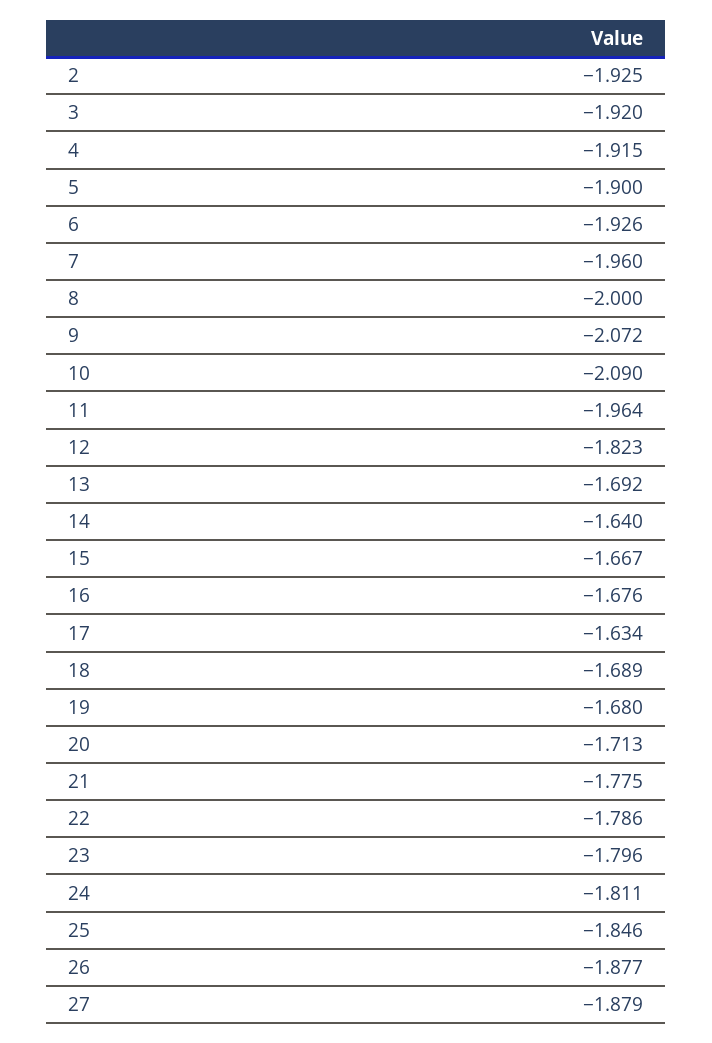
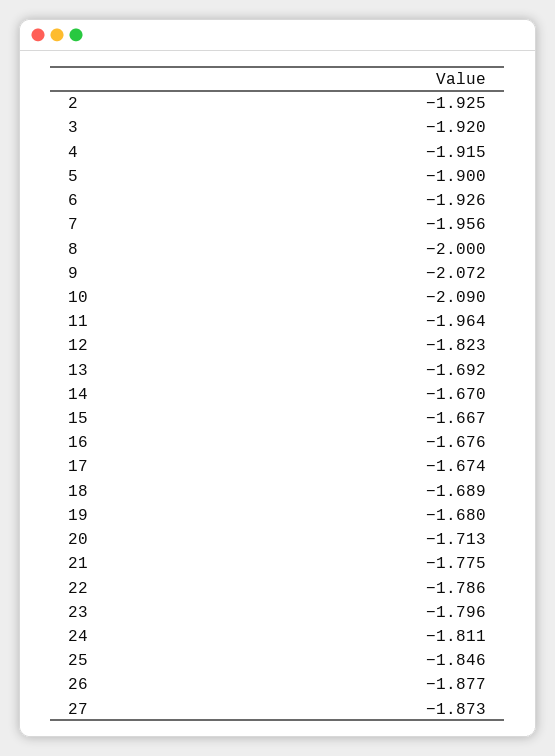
7: -1.96 -> -1.956
14: -1.64 -> -1.67
17: -1.634 -> -1.674
27: -1.879 -> -1.873

